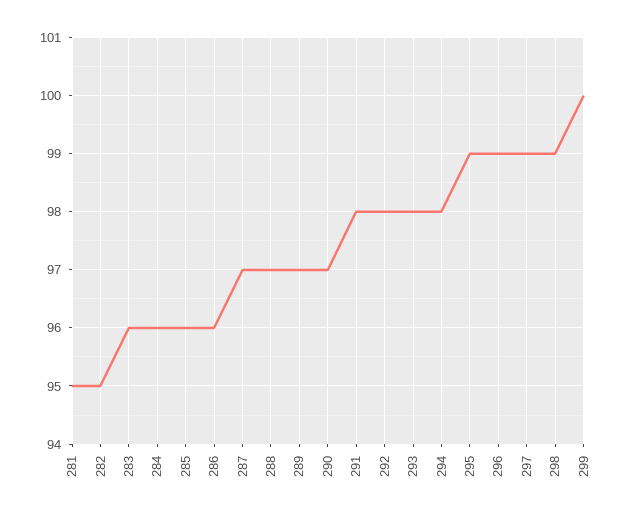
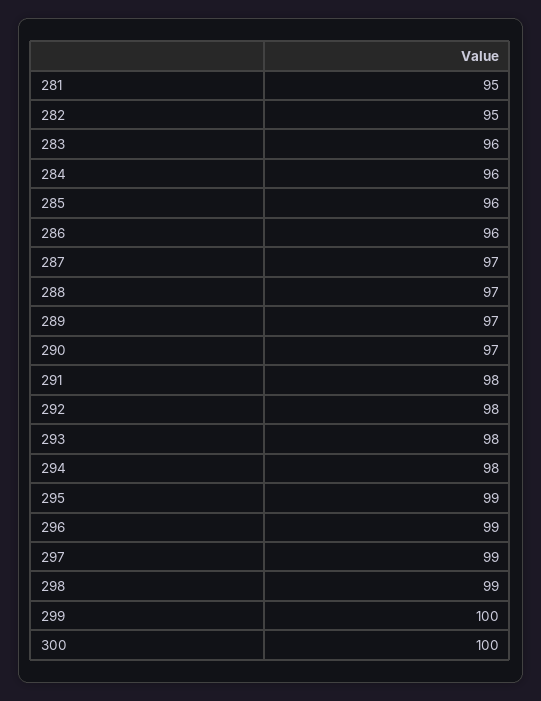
300: none -> 100

